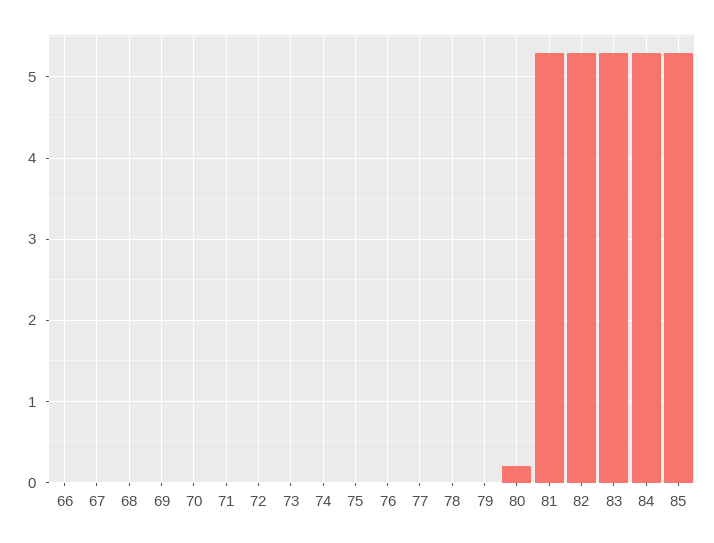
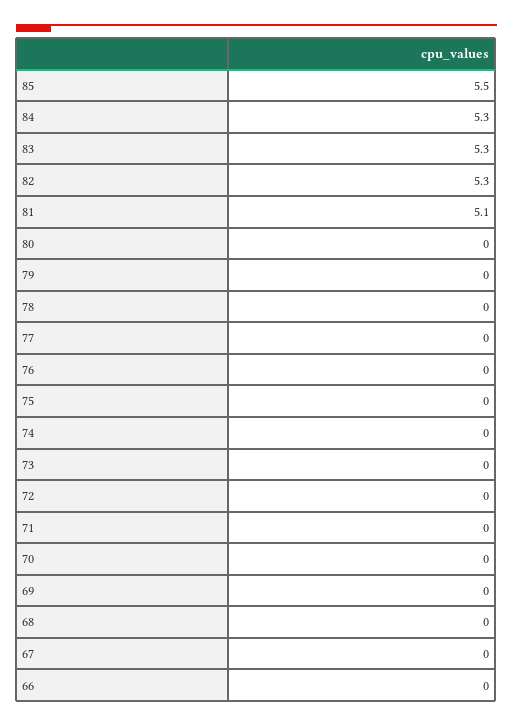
80: 0.2 -> 0
81: 5.3 -> 5.1
85: 5.3 -> 5.5

